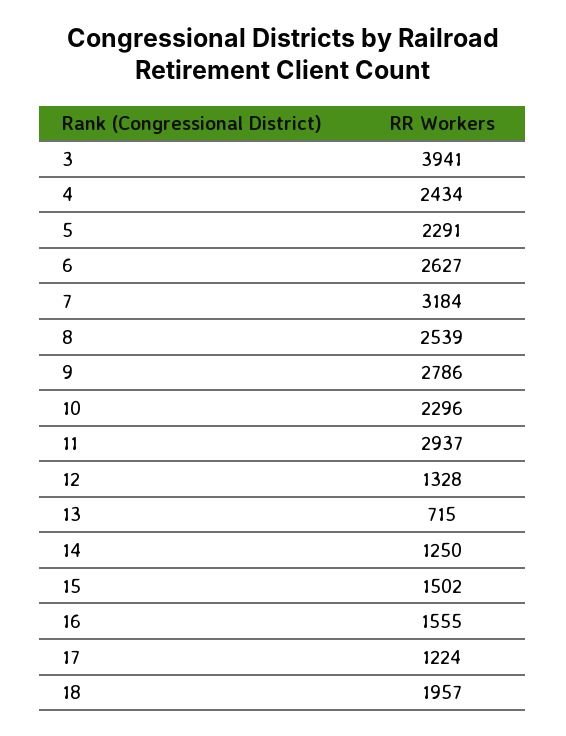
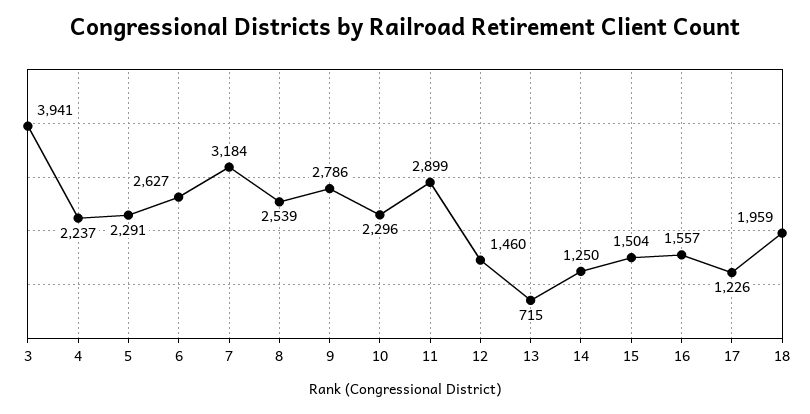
4: 2434 -> 2237
11: 2937 -> 2899
12: 1328 -> 1460
15: 1502 -> 1504
16: 1555 -> 1557
17: 1224 -> 1226
18: 1957 -> 1959

